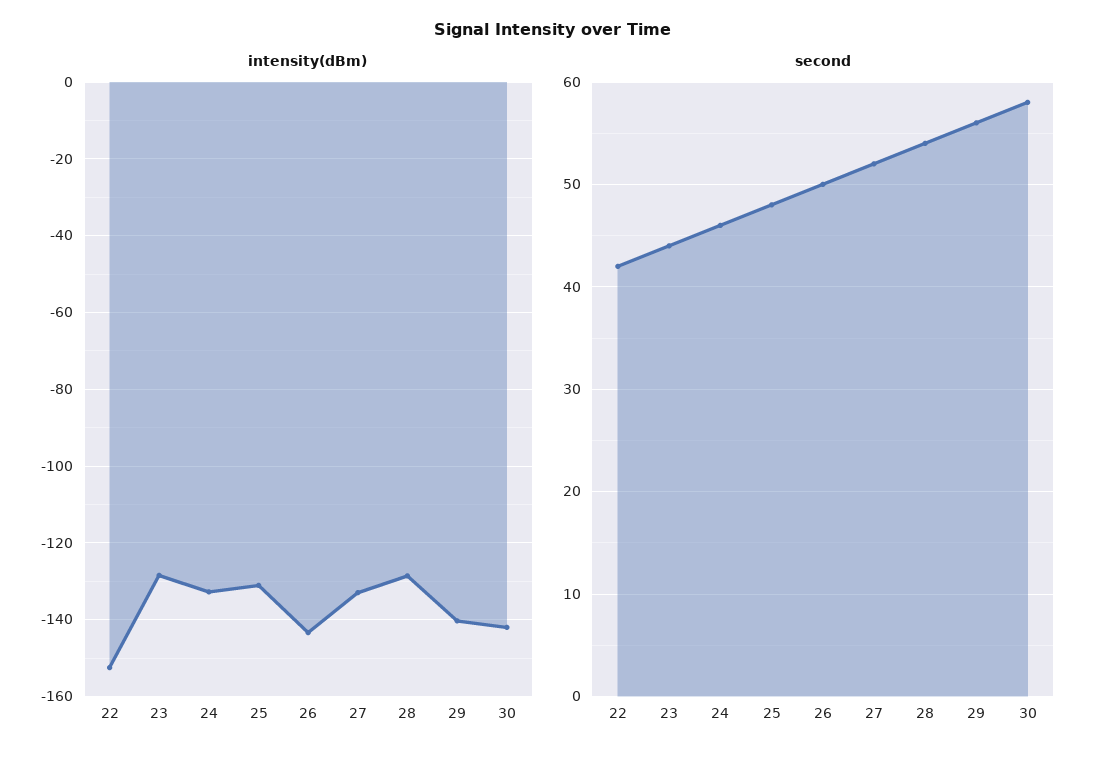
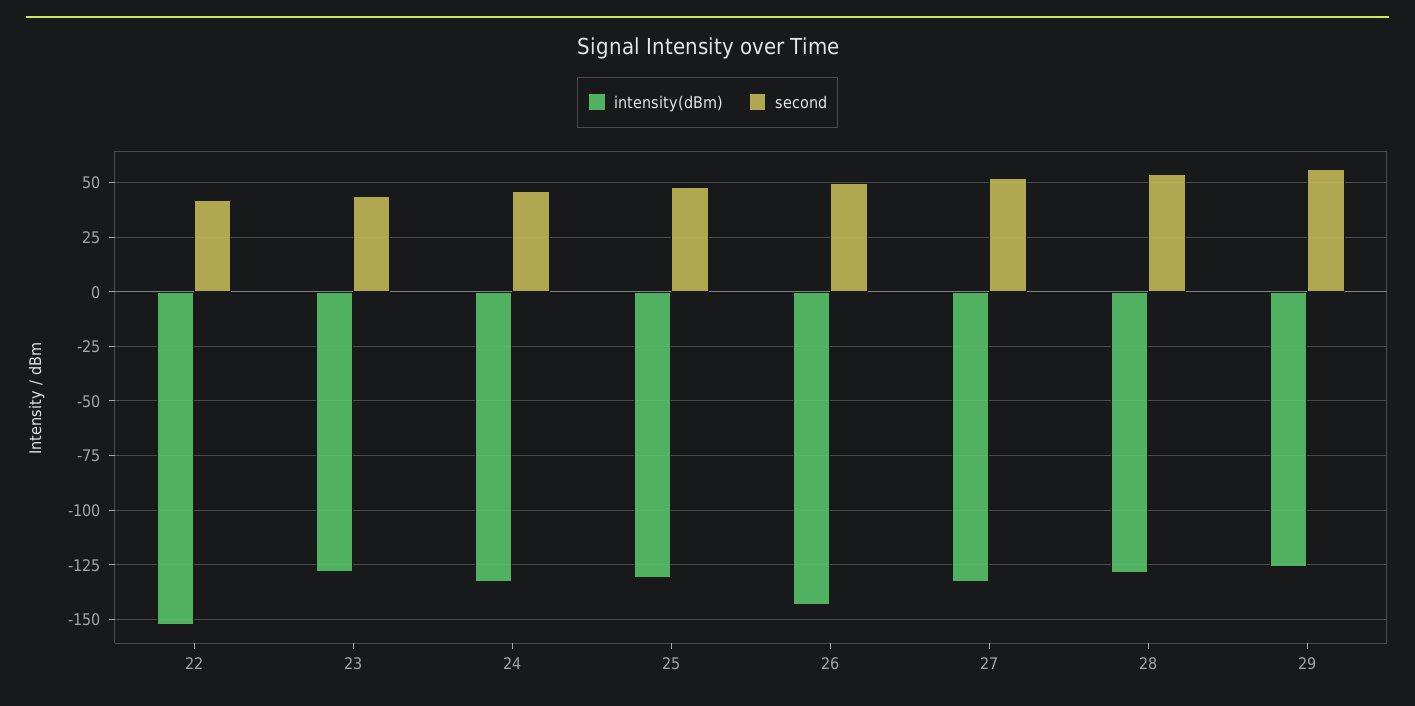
intensity(dBm), 29: -140 -> -125
intensity(dBm), 30: -142 -> none
second, 30: 58 -> none

